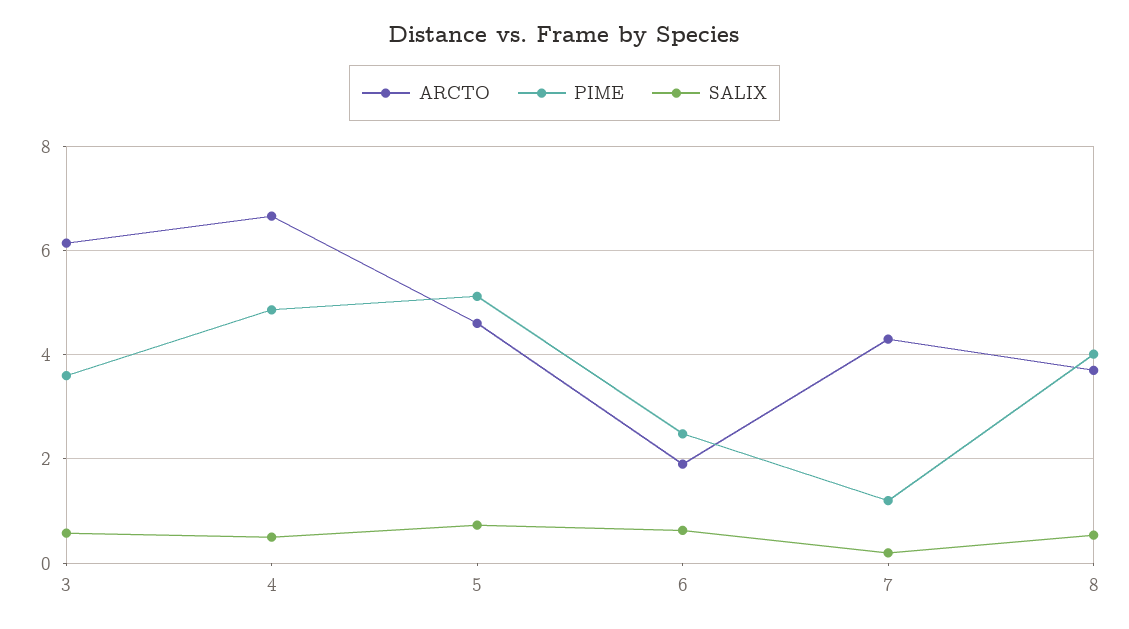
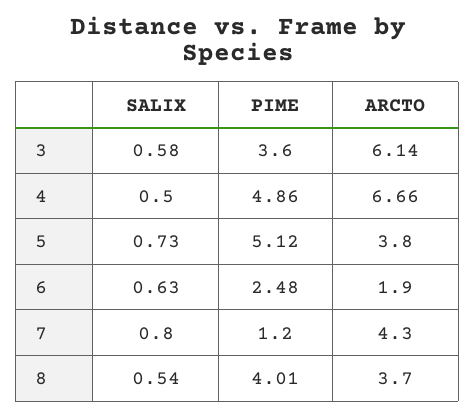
ARCTO, 5: 4.6 -> 3.8
SALIX, 7: 0.2 -> 0.8

